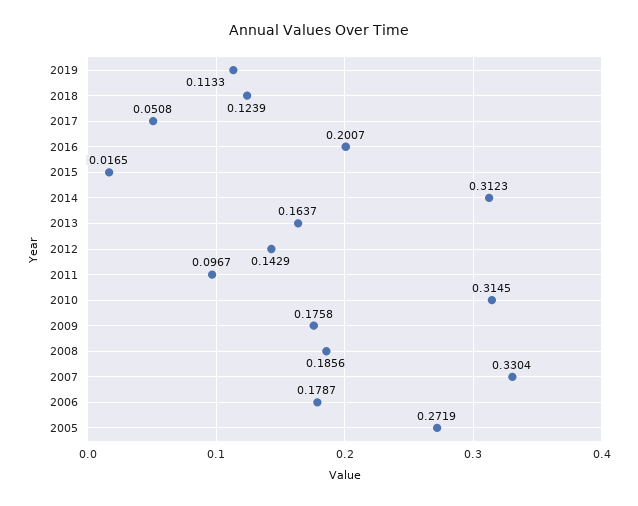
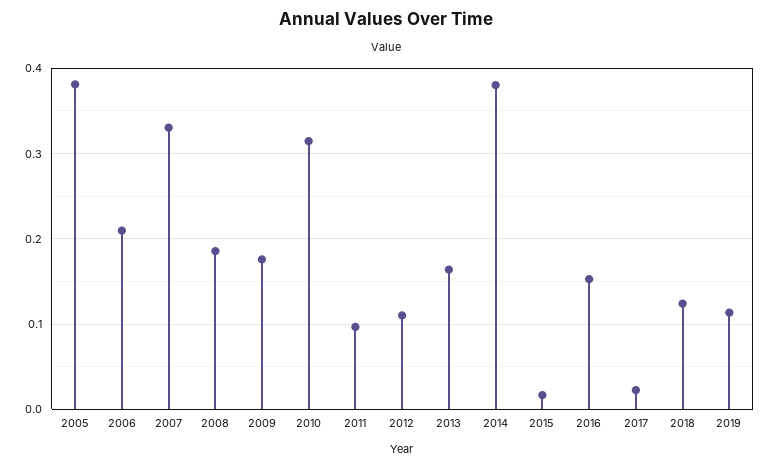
2017: 0.0508 -> 0.02
2016: 0.2007 -> 0.15
2014: 0.3123 -> 0.38
2012: 0.1429 -> 0.11
2006: 0.1787 -> 0.21
2005: 0.2719 -> 0.38

